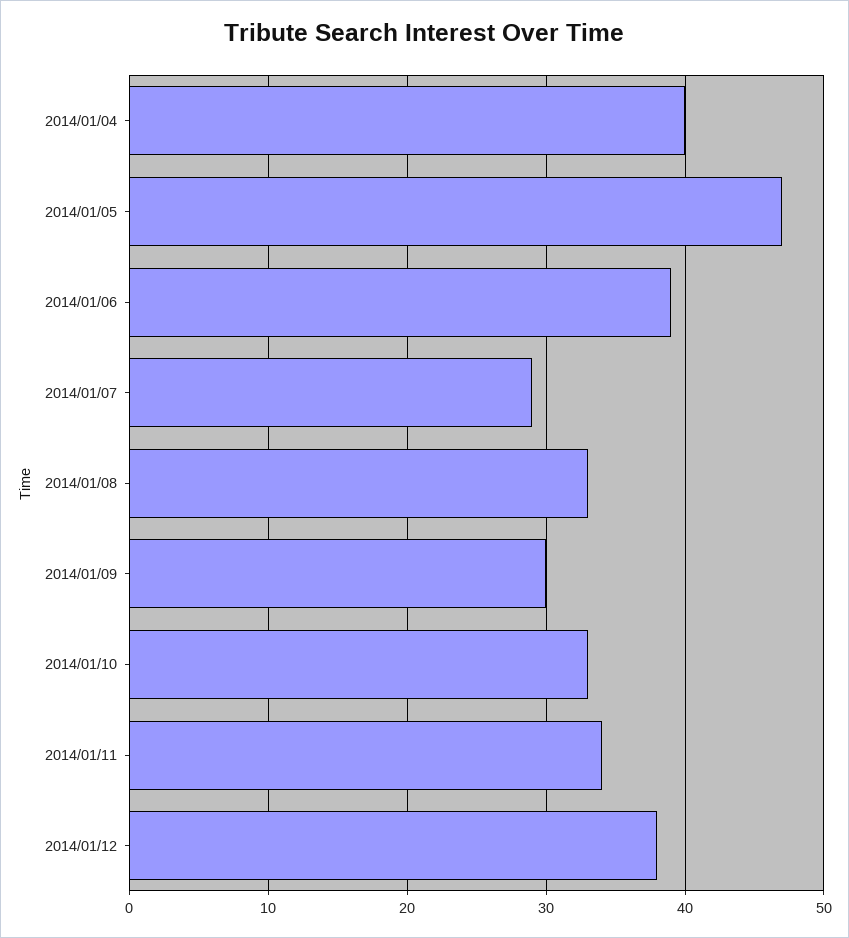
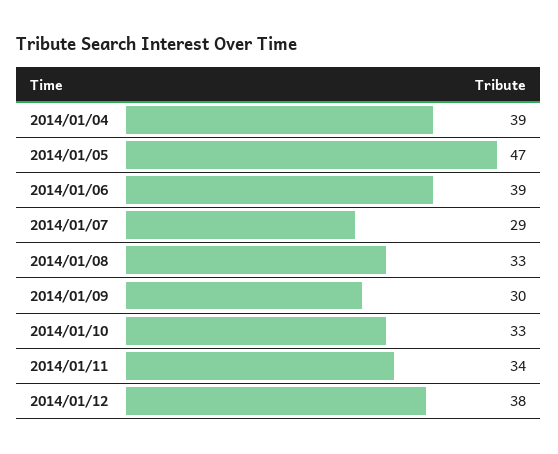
2014/01/04: 40 -> 39

